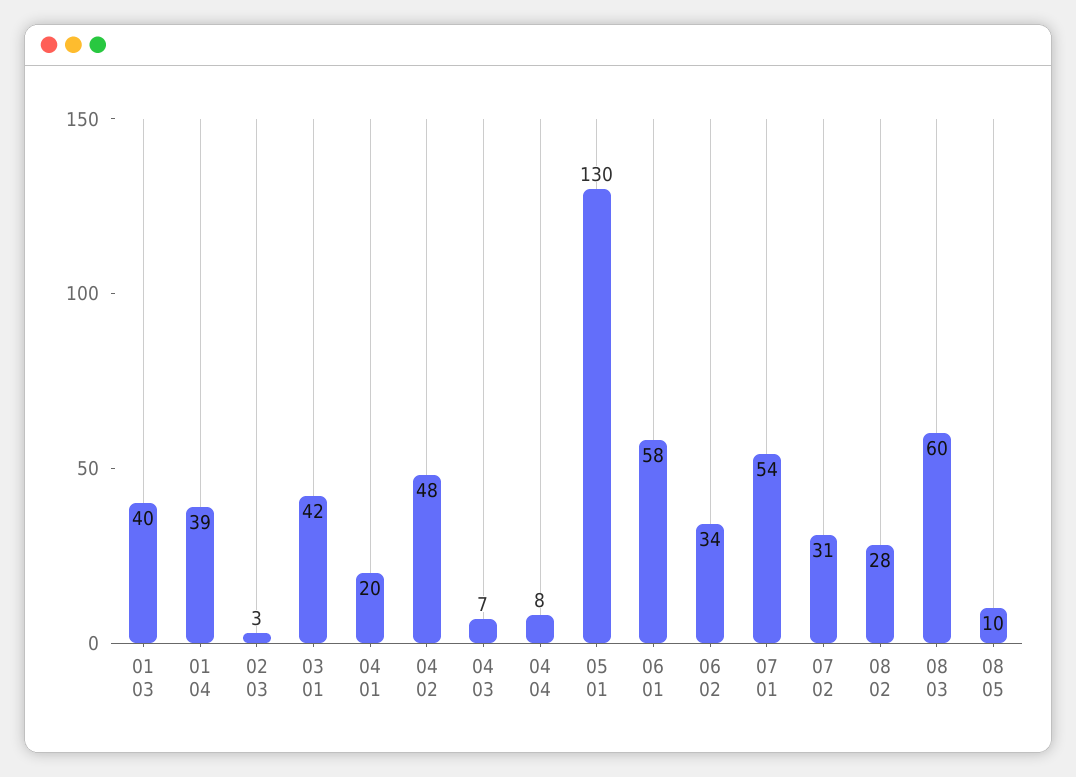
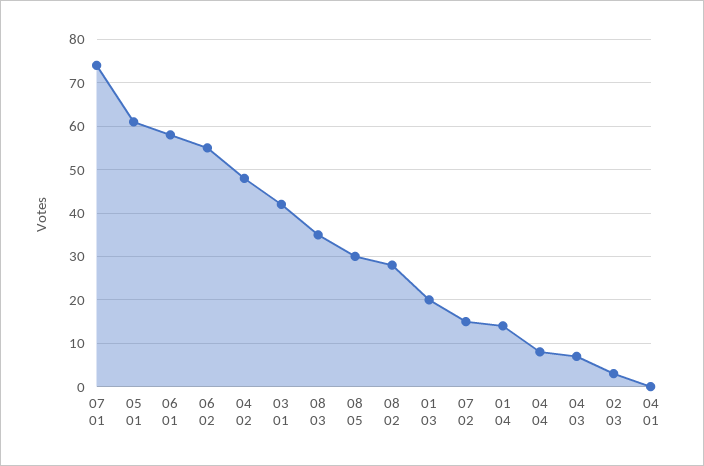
01 03: 40 -> 20
01 04: 39 -> 15
04 01: 20 -> 0
05 01: 130 -> 60
06 02: 34 -> 55
07 01: 54 -> 75
07 02: 31 -> 15
08 03: 60 -> 35
08 05: 10 -> 30

